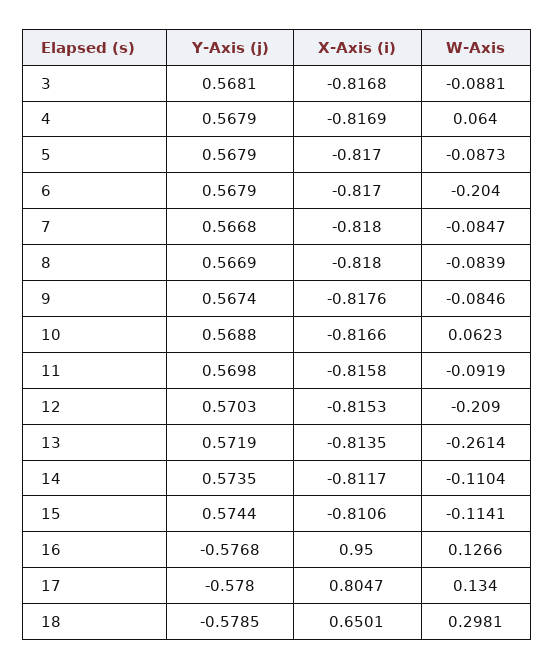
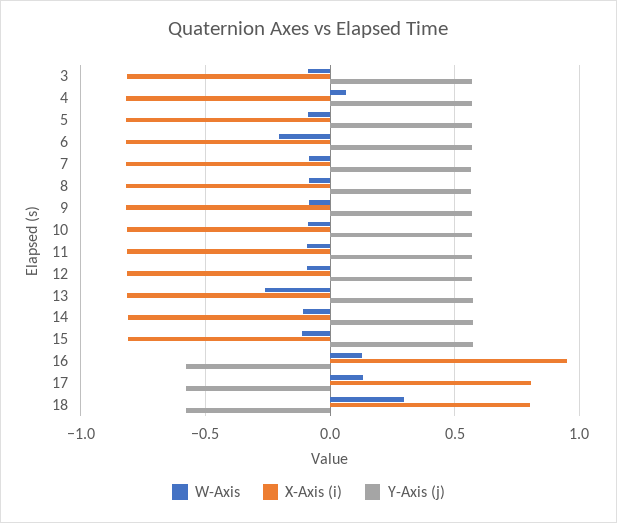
W-Axis, 10: 0.0623 -> -0.1
W-Axis, 12: -0.209 -> -0.1
X-Axis (i), 18: 0.6501 -> 0.8

